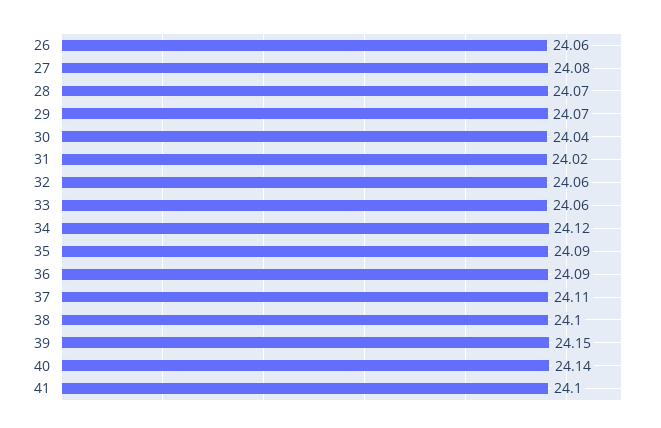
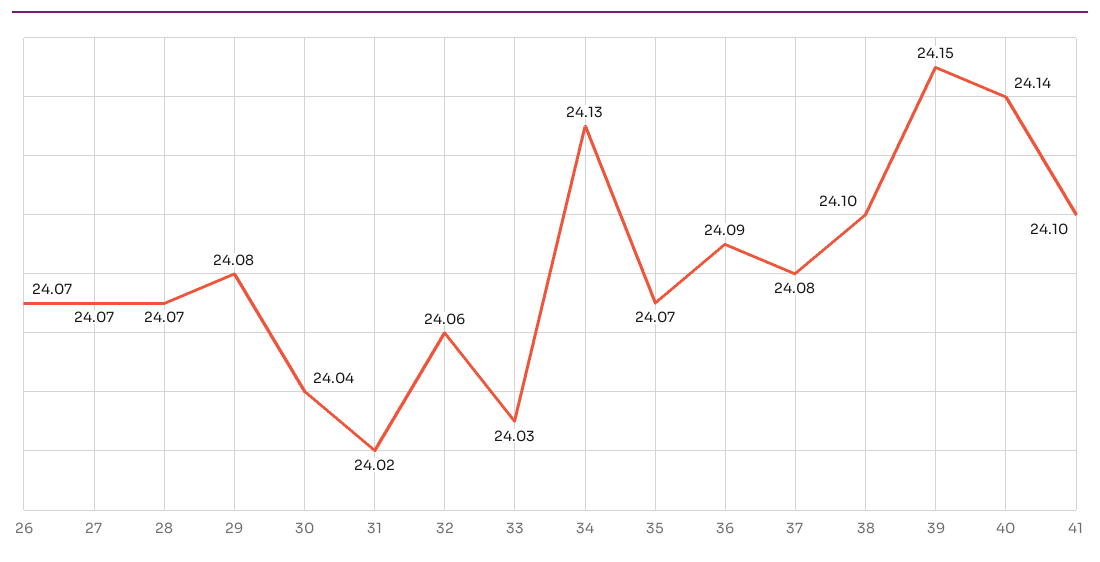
26: 24.06 -> 24.07
27: 24.08 -> 24.07
29: 24.07 -> 24.08
33: 24.06 -> 24.03
34: 24.12 -> 24.13
35: 24.09 -> 24.07
37: 24.11 -> 24.08

